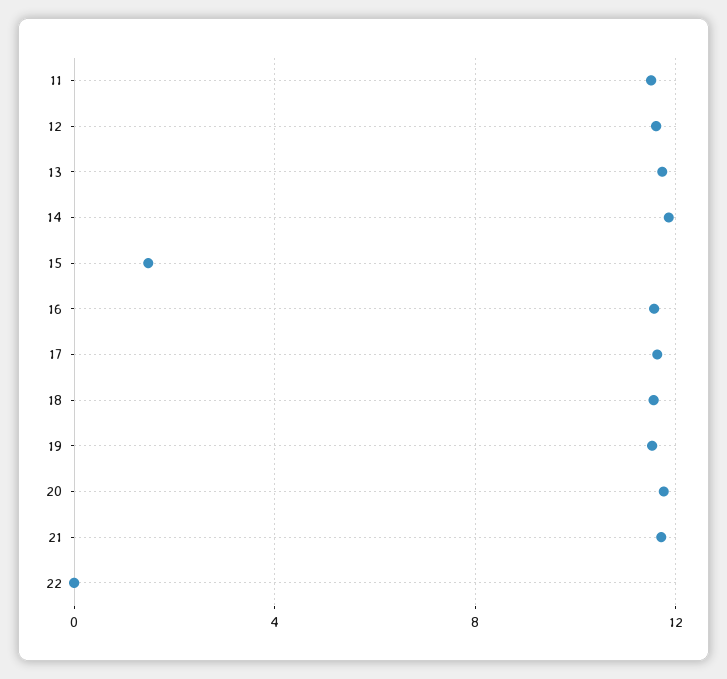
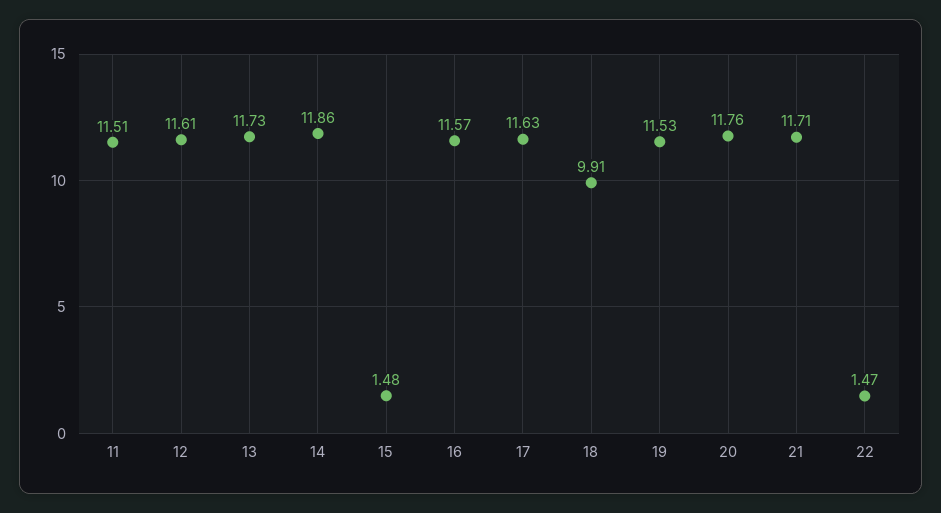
18: 11.5 -> 9.91
22: 0 -> 1.47

